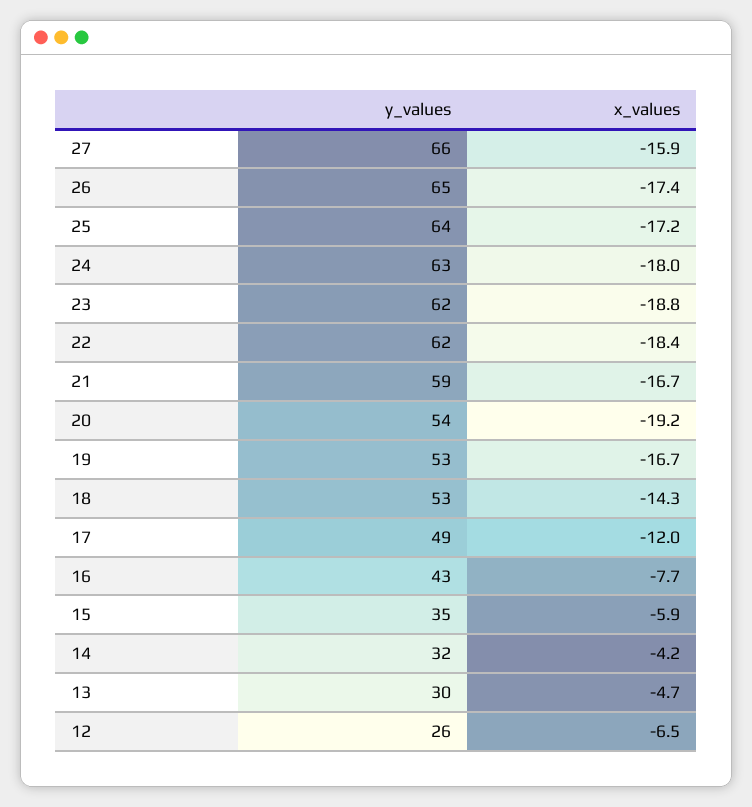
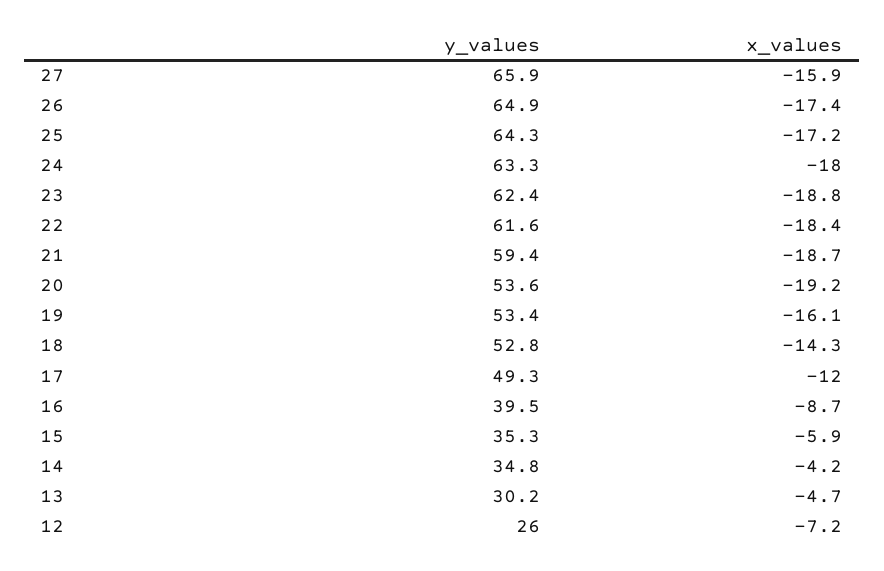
x_values, 21: -16.7 -> -18.7
x_values, 19: -16.7 -> -16.1
y_values, 16: 43 -> 39.5
x_values, 16: -7.7 -> -8.7
y_values, 14: 32 -> 34.8
x_values, 12: -6.5 -> -7.2

